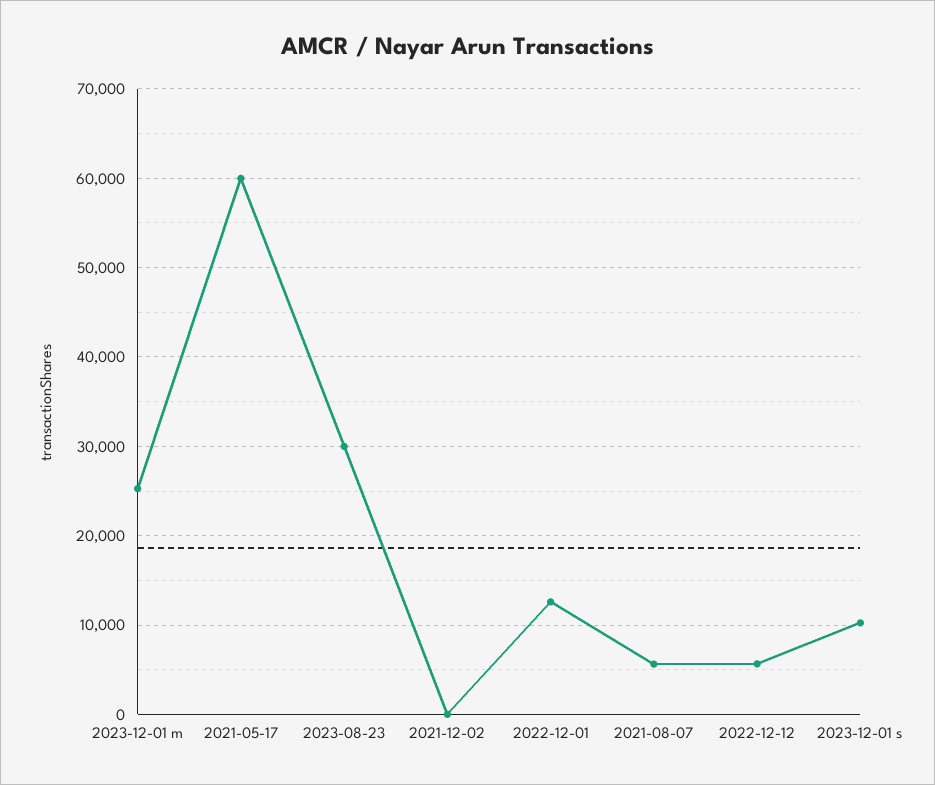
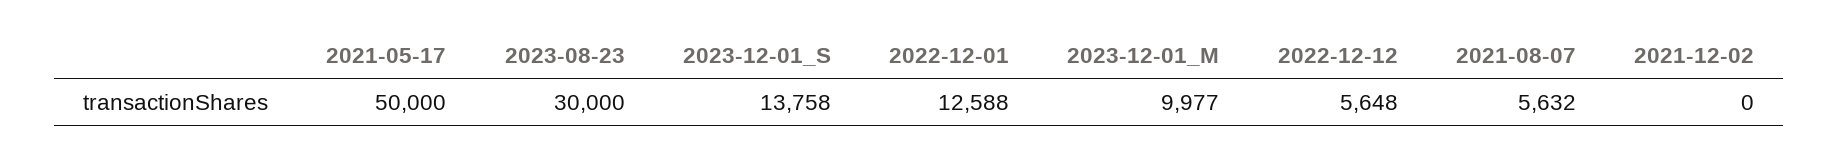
2023-12-01 m: 25000 -> 9977
2021-05-17: 60000 -> 50000
2023-12-01 s: 10000 -> 13758

